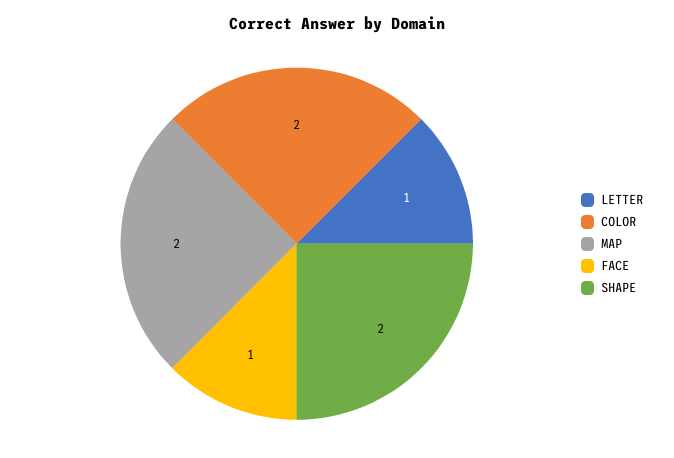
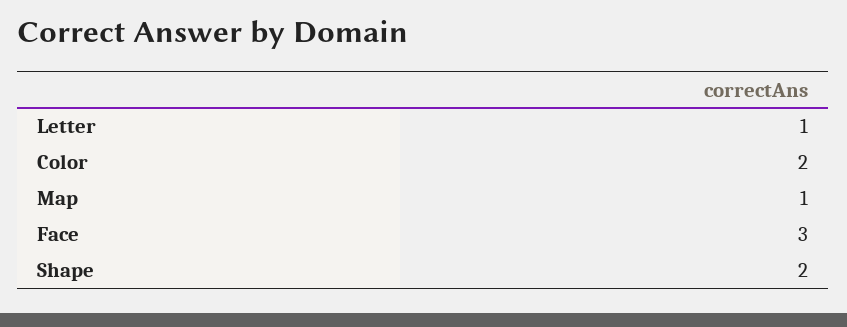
MAP: 2 -> 1
FACE: 1 -> 3

